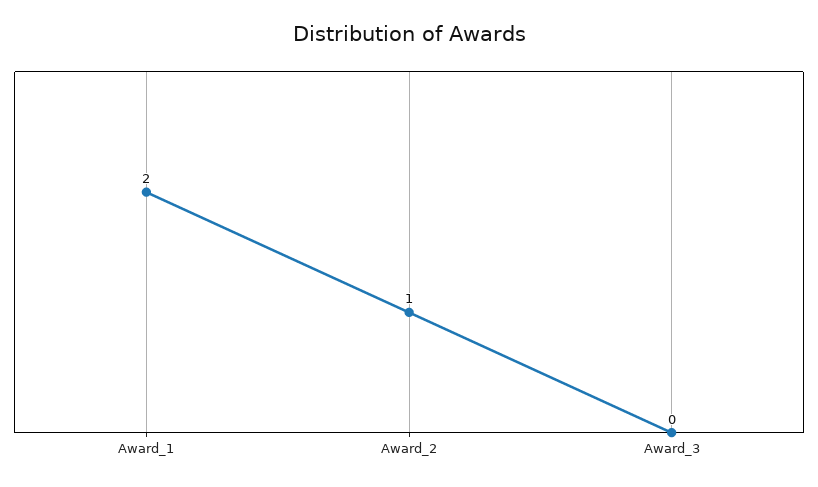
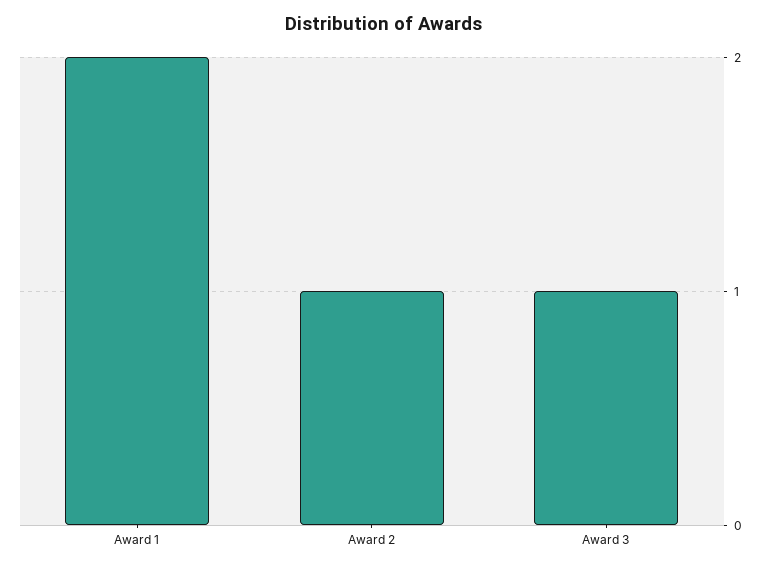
Award_3: 0 -> 1

